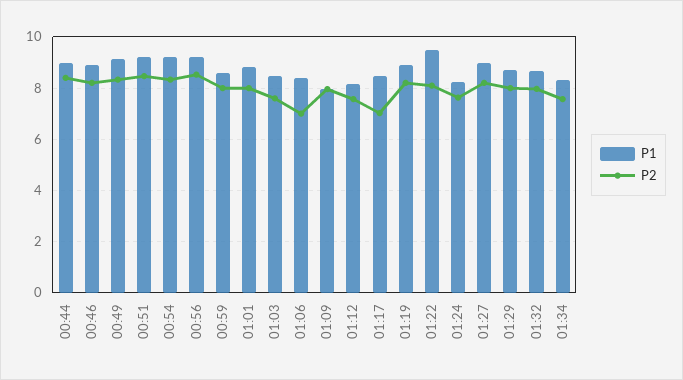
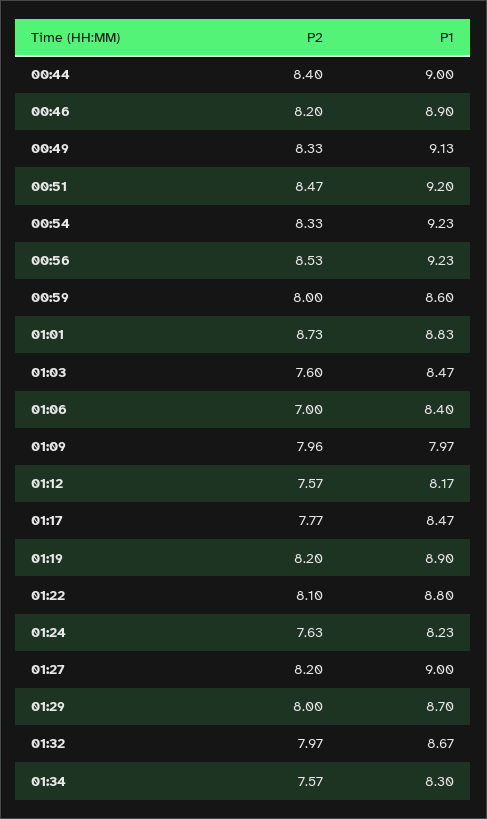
P2, 01:01: 8 -> 8.73
P2, 01:17: 7 -> 7.77
P1, 01:22: 9.5 -> 8.8

